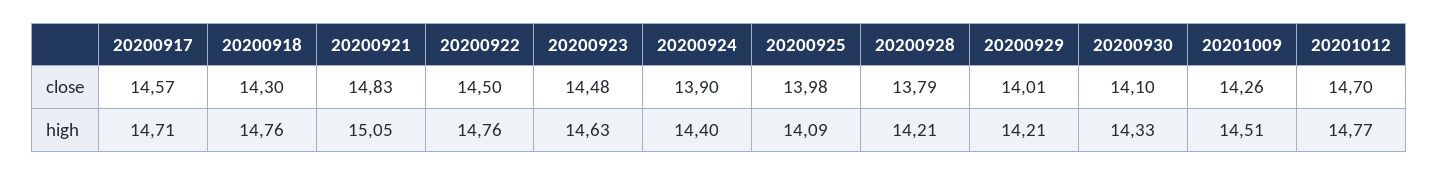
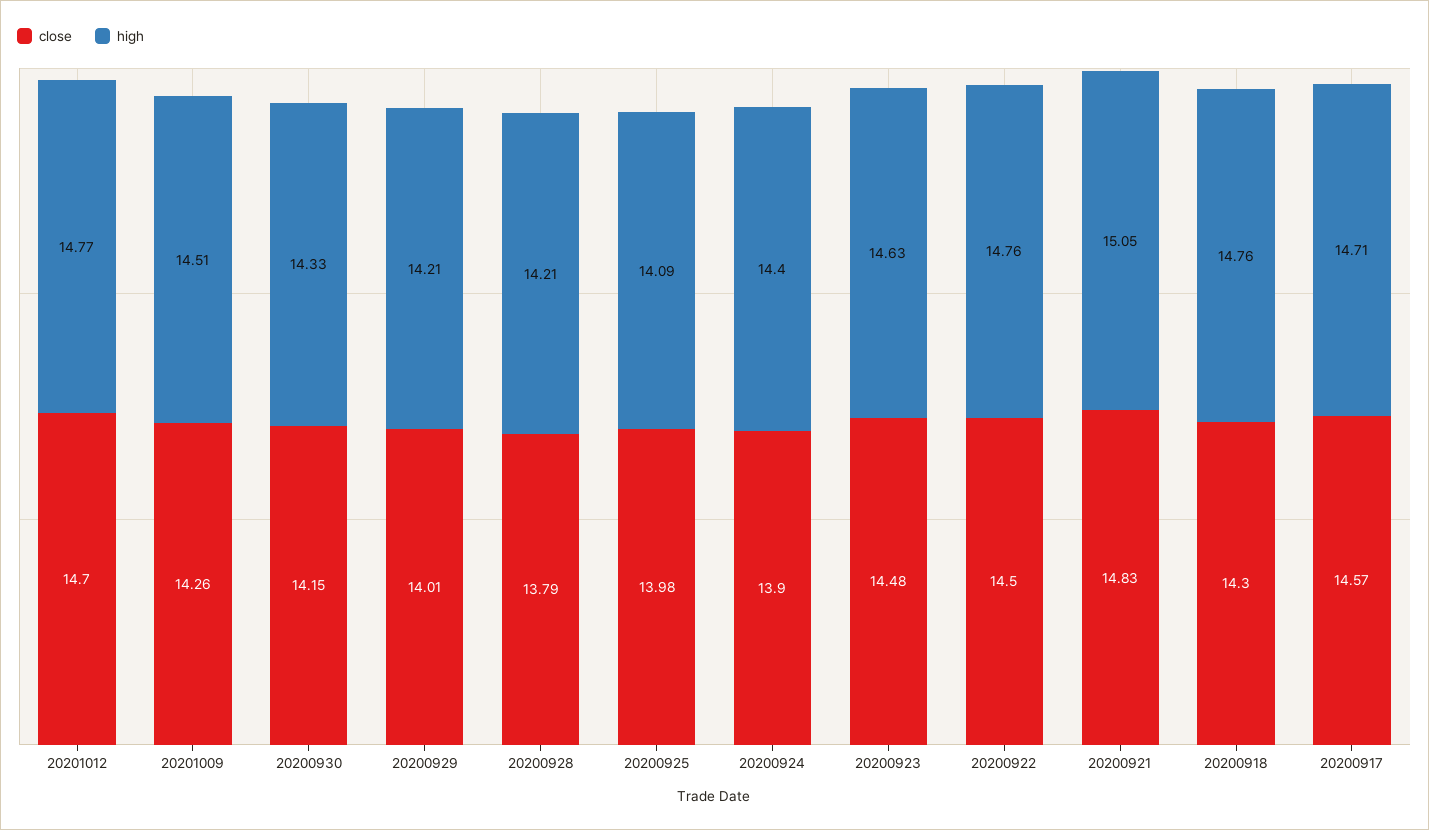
close, 20200930: 14.1 -> 14.15

